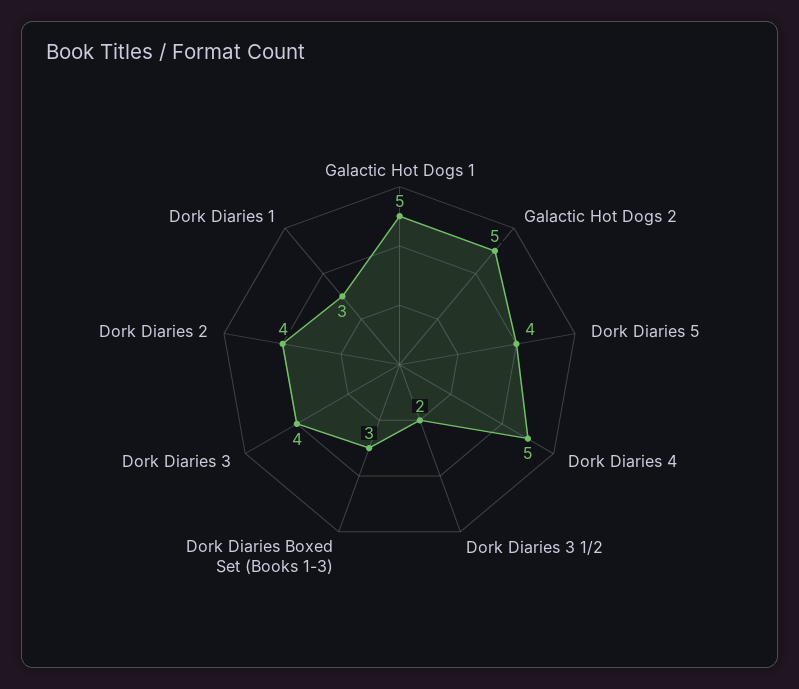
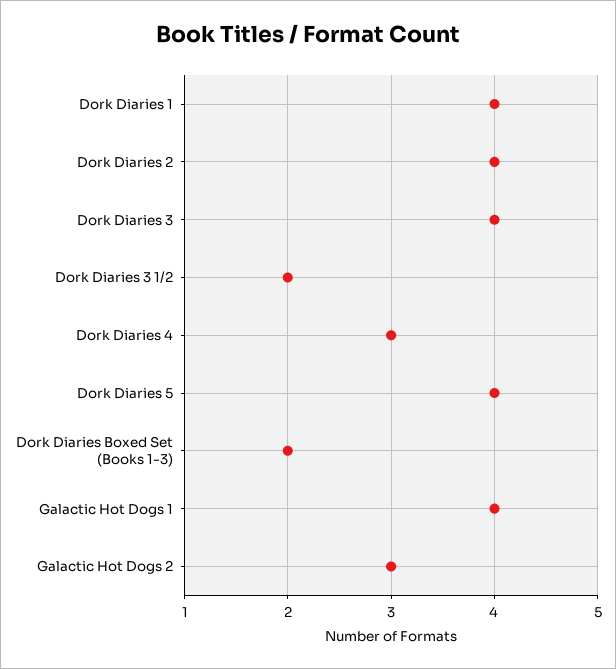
Galactic Hot Dogs 1: 5 -> 4
Galactic Hot Dogs 2: 5 -> 3
Dork Diaries 4: 5 -> 3
Dork Diaries Boxed Set (Books 1-3): 3 -> 2
Dork Diaries 1: 3 -> 4

